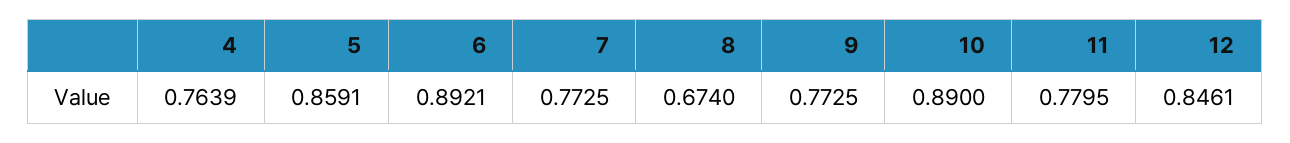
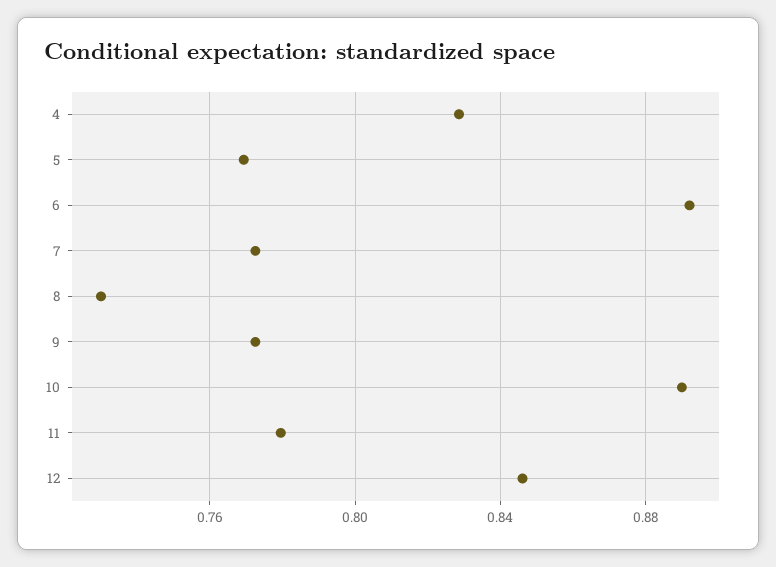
4: 0.7639 -> 0.83
5: 0.8591 -> 0.77
8: 0.674 -> 0.73

